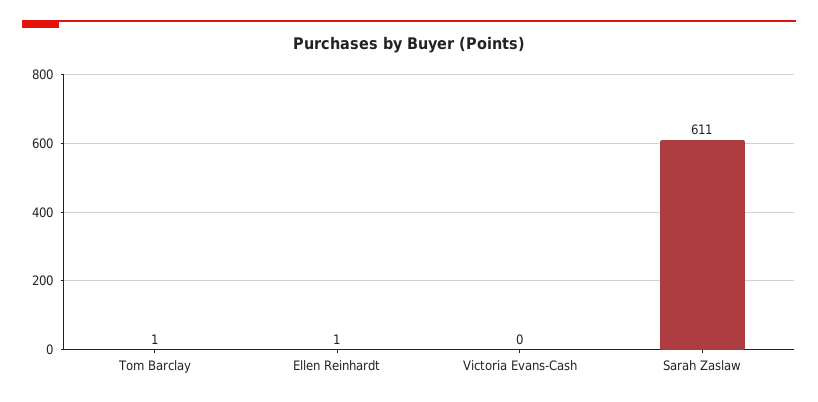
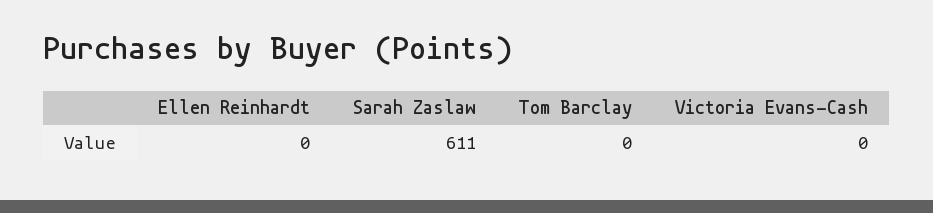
Tom Barclay: 1 -> 0
Ellen Reinhardt: 1 -> 0

